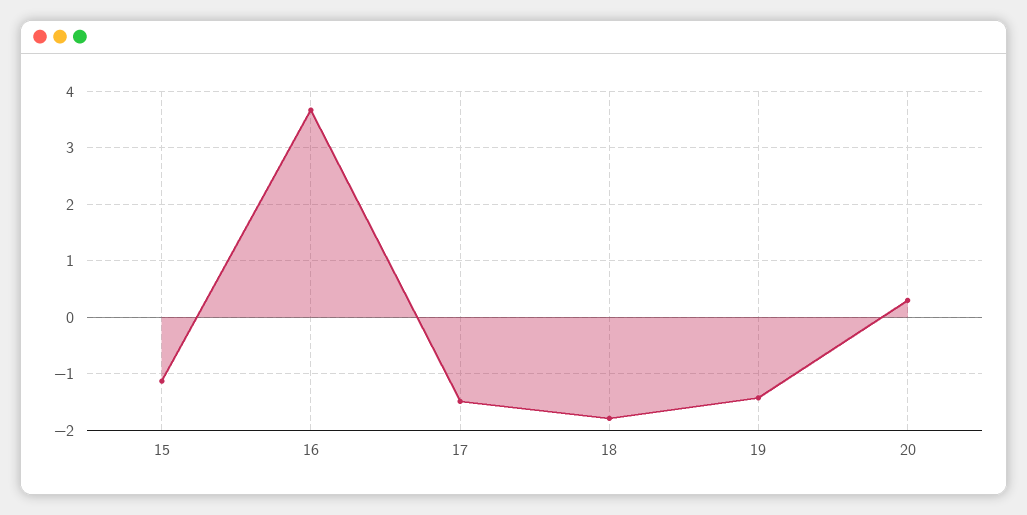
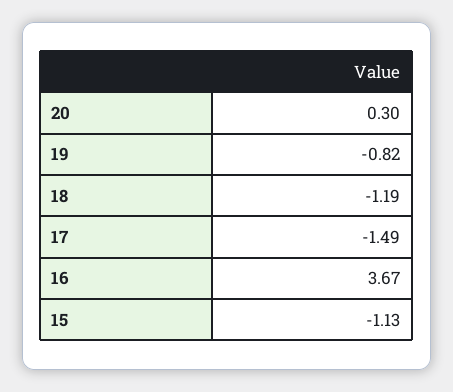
18: -1.8 -> -1.19
19: -1.4 -> -0.82

